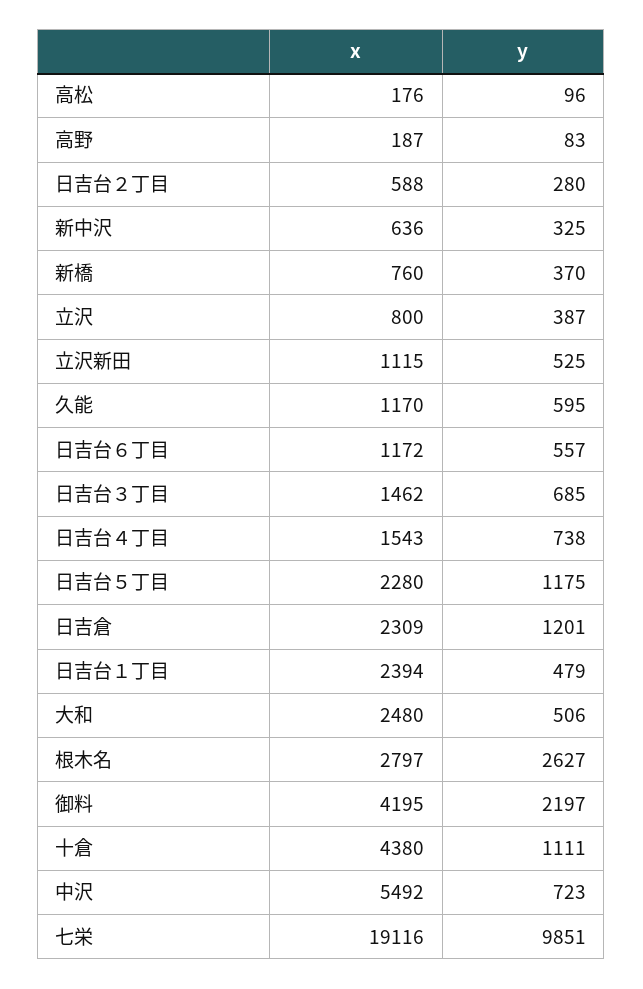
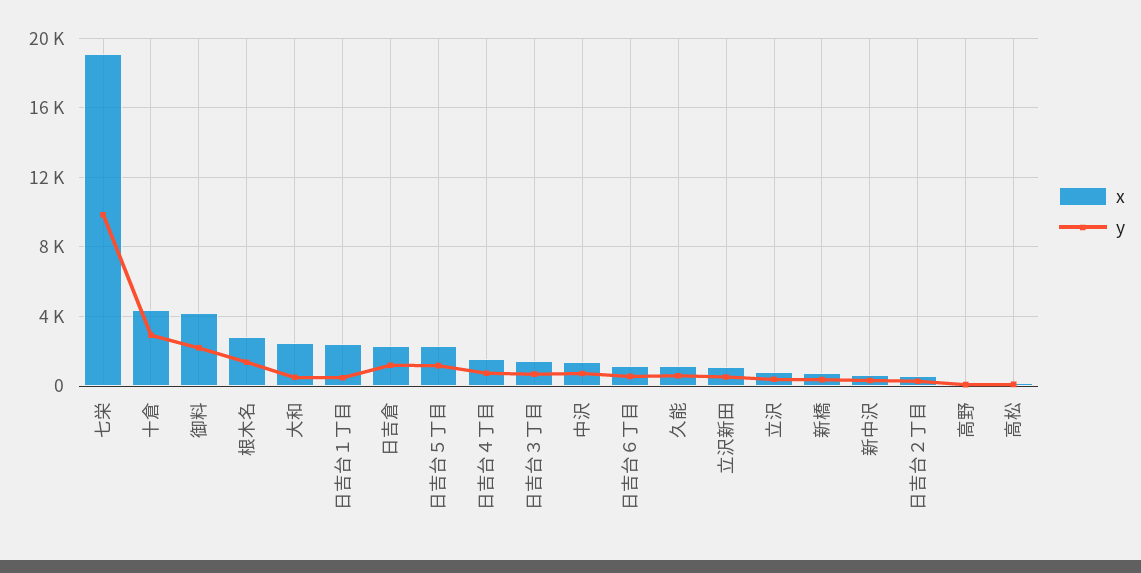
y, 根木名: 2627 -> 1500
y, 十倉: 1111 -> 3000
x, 中沢: 5492 -> 1500

